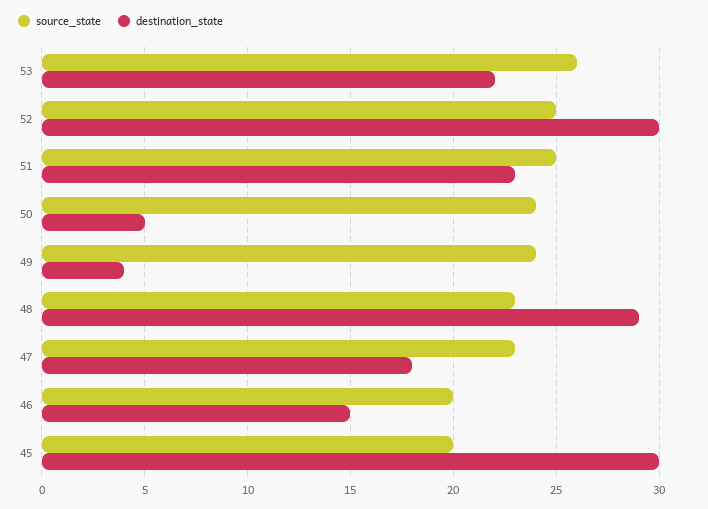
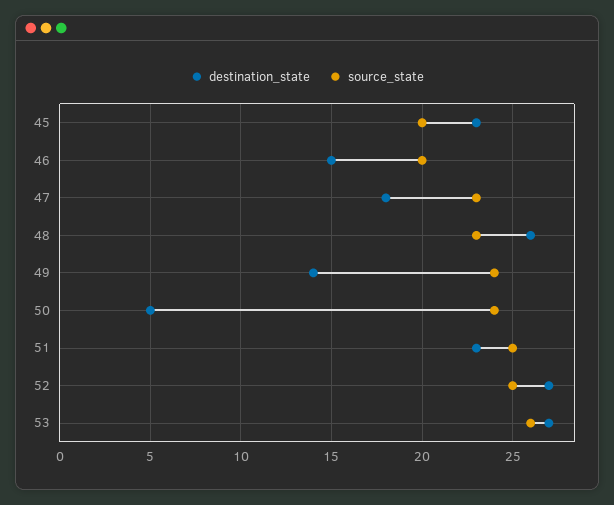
destination_state, 53: 22 -> 27
destination_state, 52: 30 -> 27
destination_state, 49: 4 -> 14
destination_state, 48: 29 -> 26
destination_state, 45: 30 -> 23

